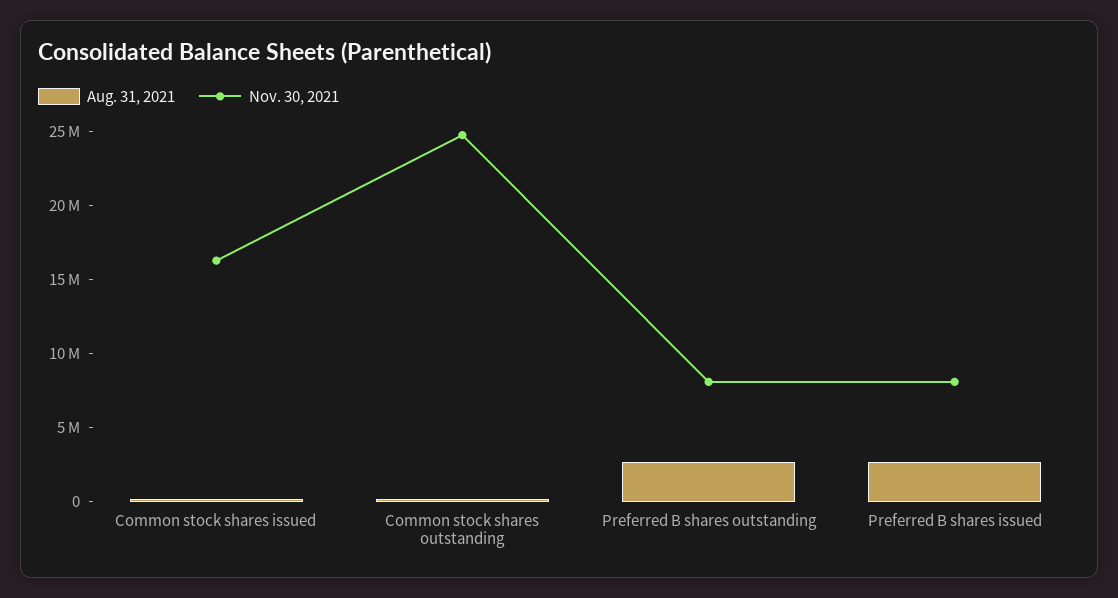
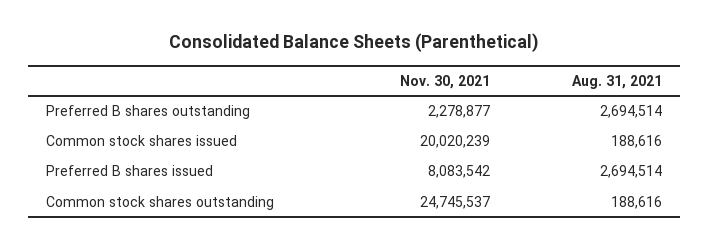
Nov. 30, 2021, Common stock shares issued: 16000000 -> 20020239
Nov. 30, 2021, Preferred B shares outstanding: 8000000 -> 2278877

